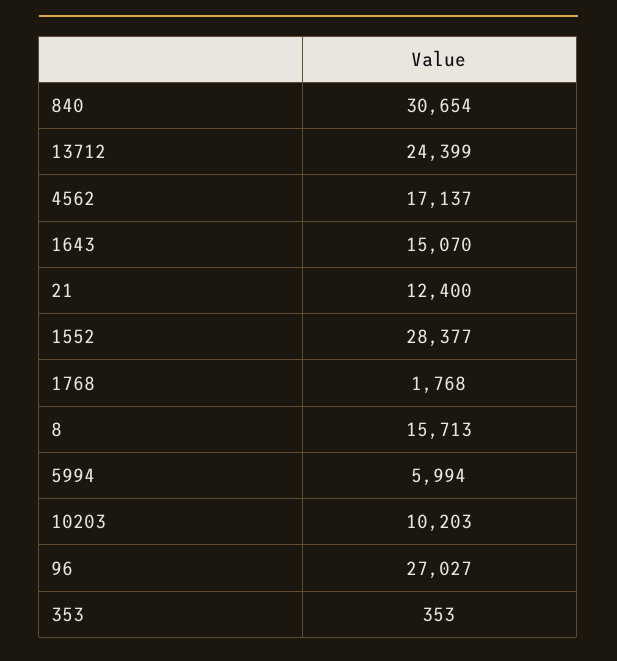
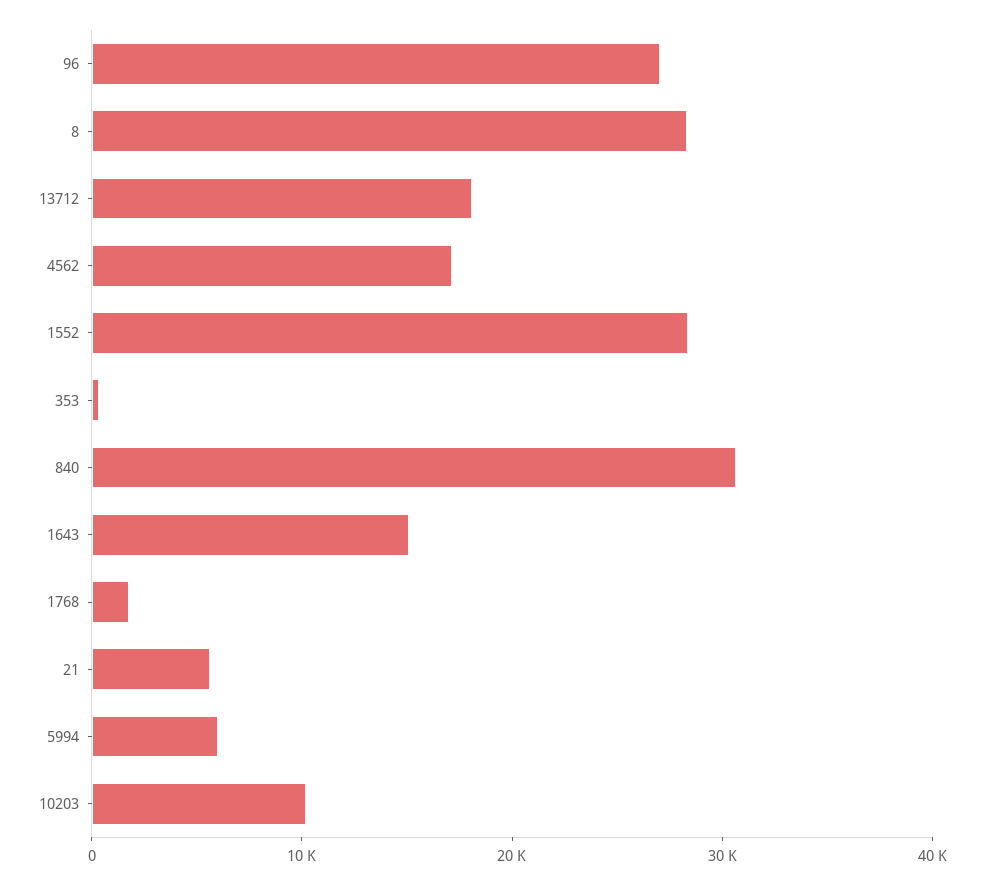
13712: 24399 -> 18000
21: 12400 -> 6000
8: 15713 -> 28000

